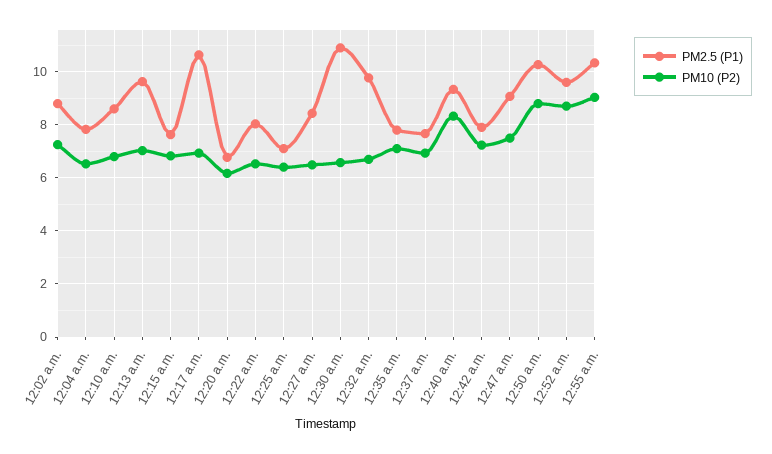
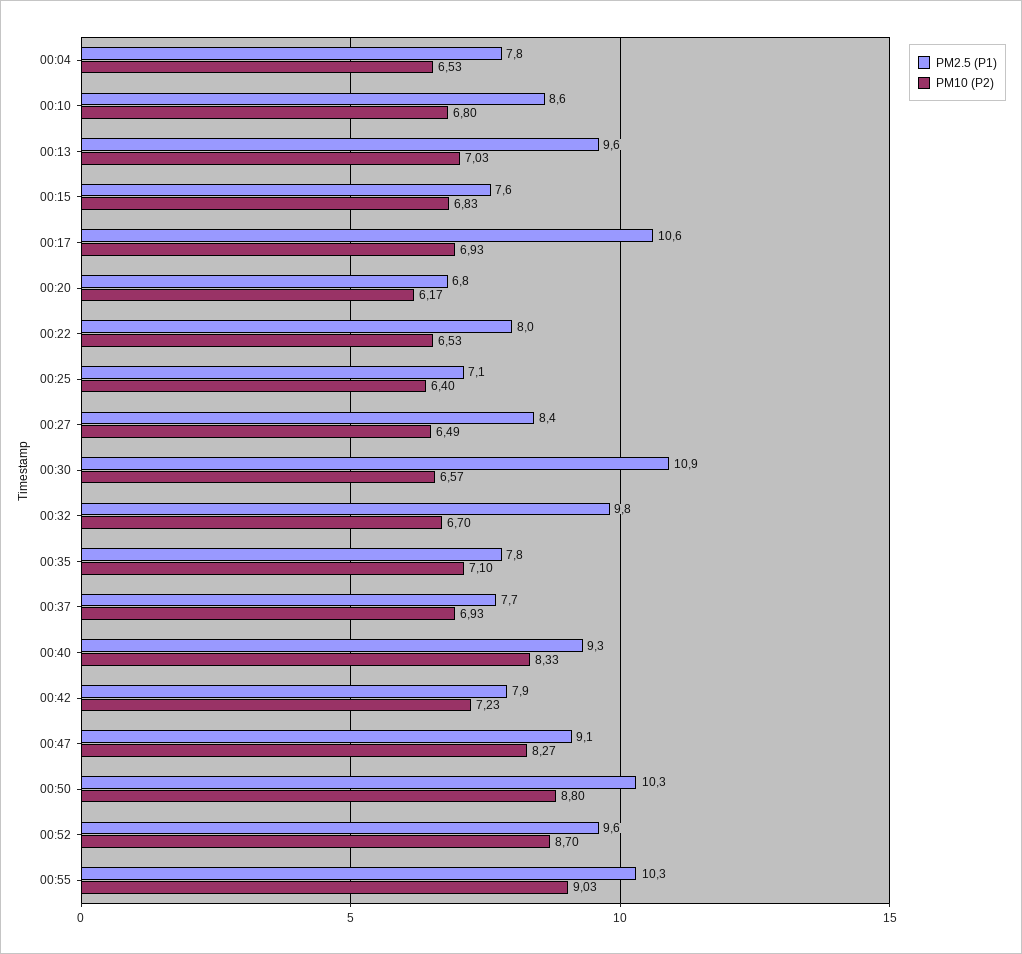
PM2.5 (P1), 12:02 a.m.: 8.75 -> none
PM10 (P2), 12:02 a.m.: 7.25 -> none
PM10 (P2), 12:47 a.m.: 7.5 -> 8.27

